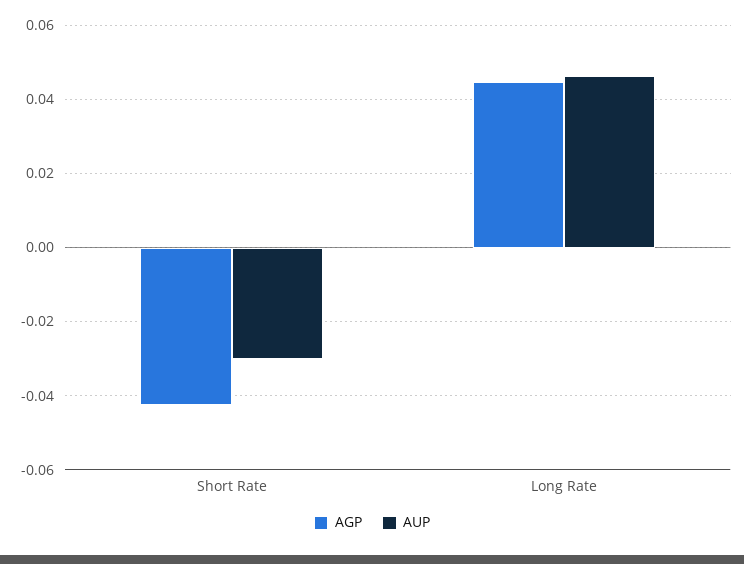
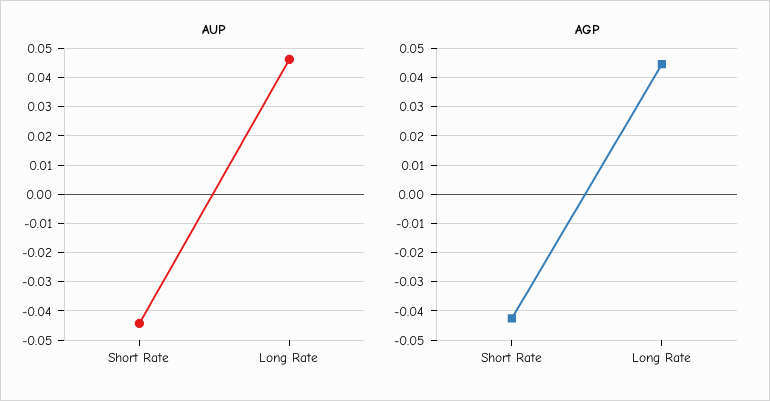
AUP, Short Rate: -0.03 -> -0.045

